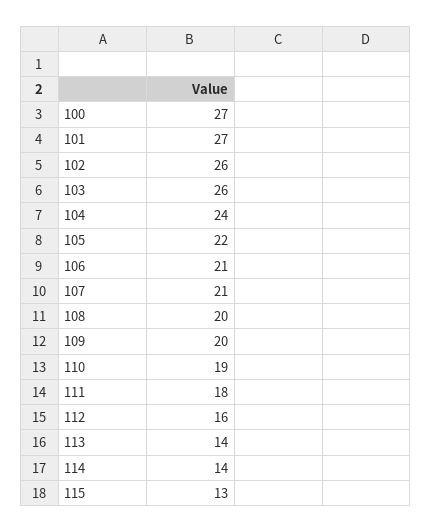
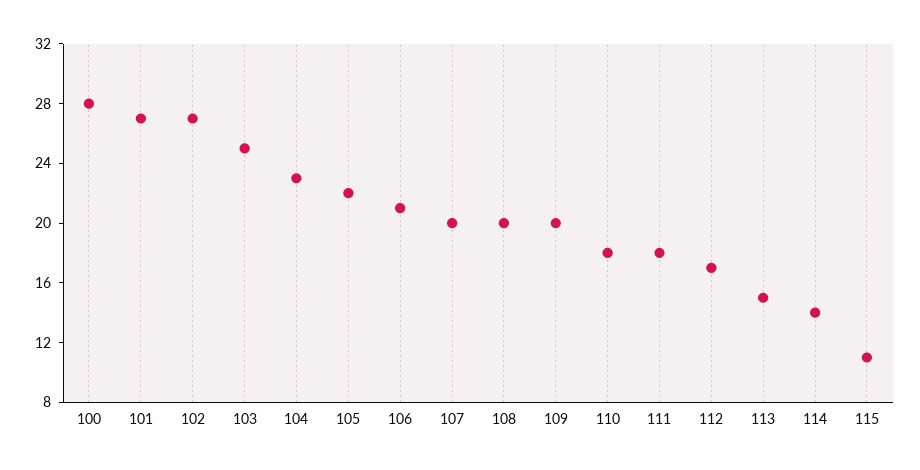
100: 27 -> 28
102: 26 -> 27
103: 26 -> 25
104: 24 -> 23
107: 21 -> 20
110: 19 -> 18
112: 16 -> 17
113: 14 -> 15
115: 13 -> 11

